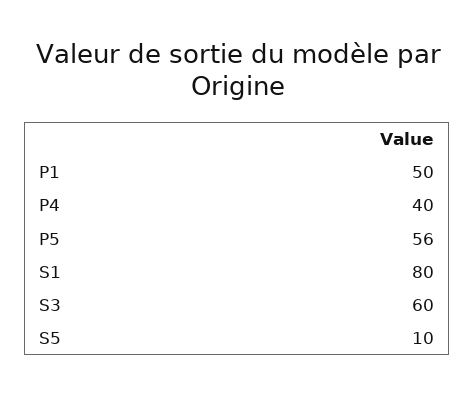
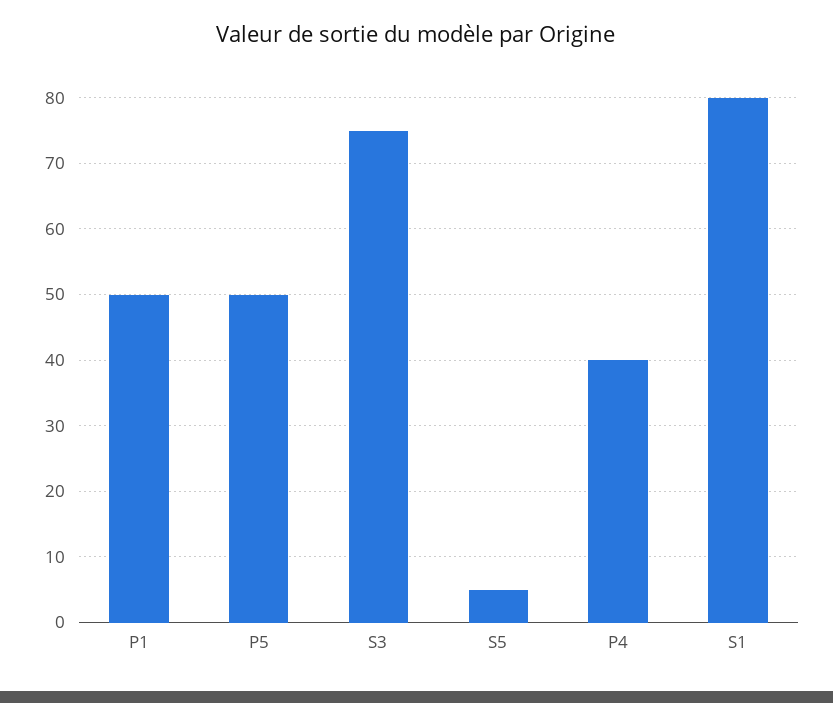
P5: 56 -> 50
S3: 60 -> 75
S5: 10 -> 5

